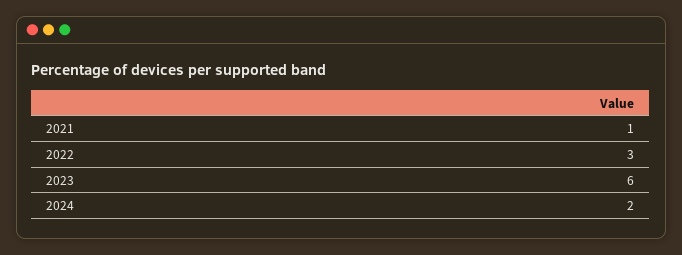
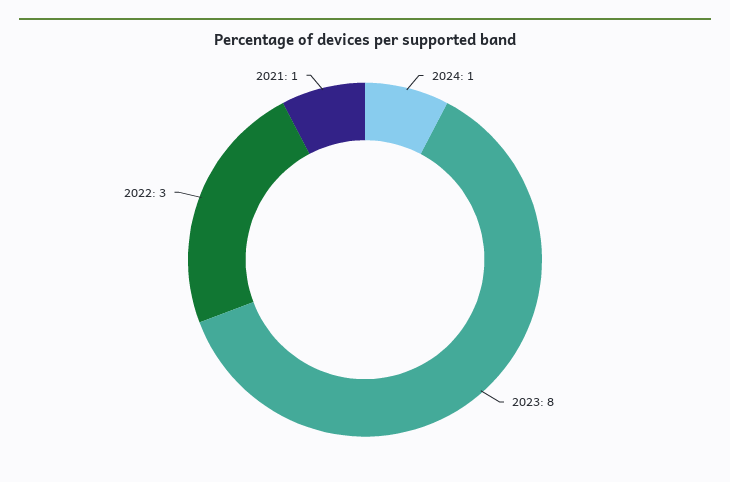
2023: 6 -> 8
2024: 2 -> 1

